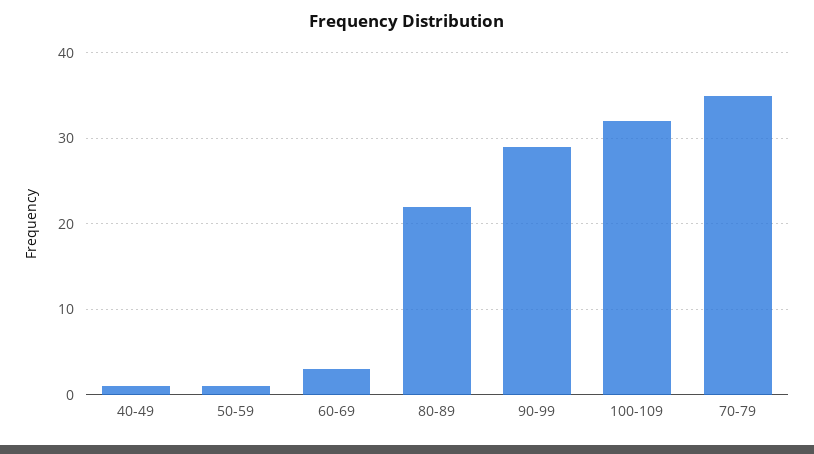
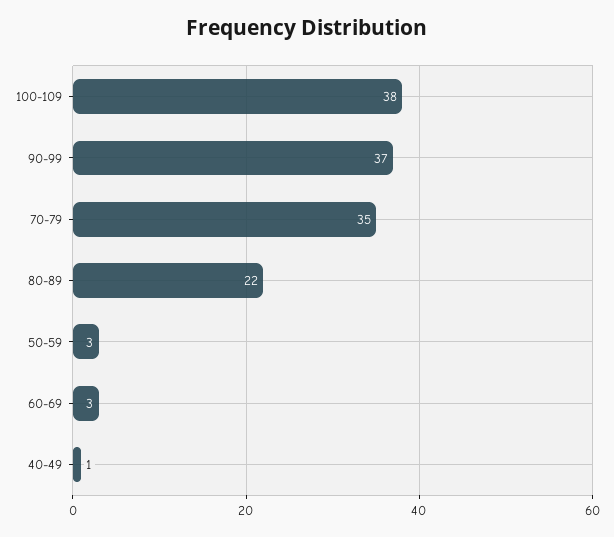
50-59: 1 -> 3
90-99: 29 -> 37
100-109: 32 -> 38

